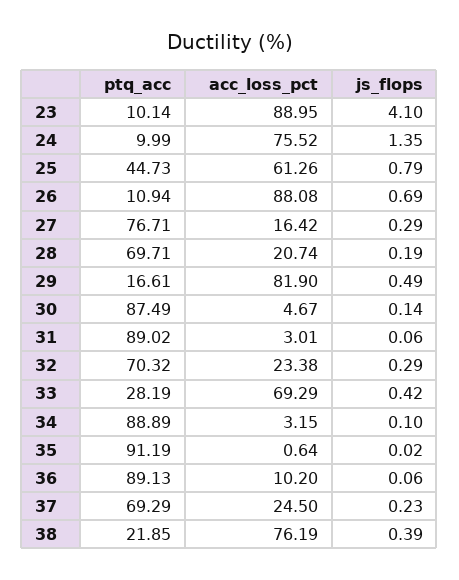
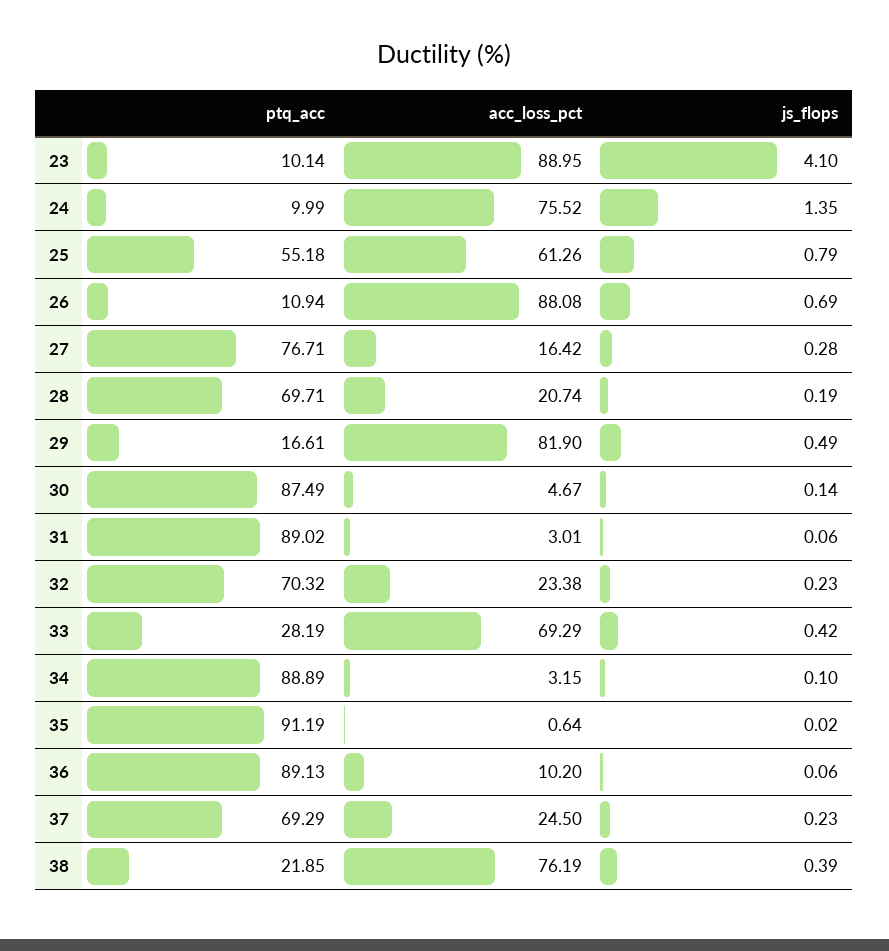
ptq_acc, 25: 44.73 -> 55.18
js_flops, 27: 0.29 -> 0.28
js_flops, 32: 0.29 -> 0.23

